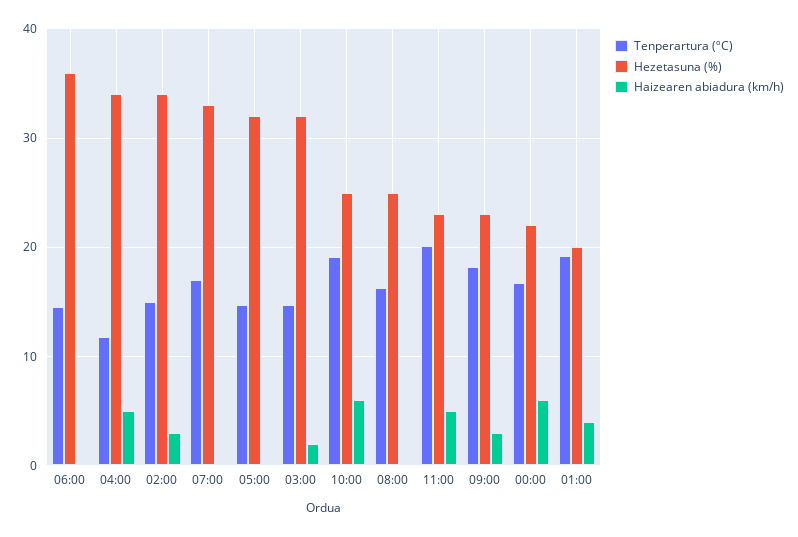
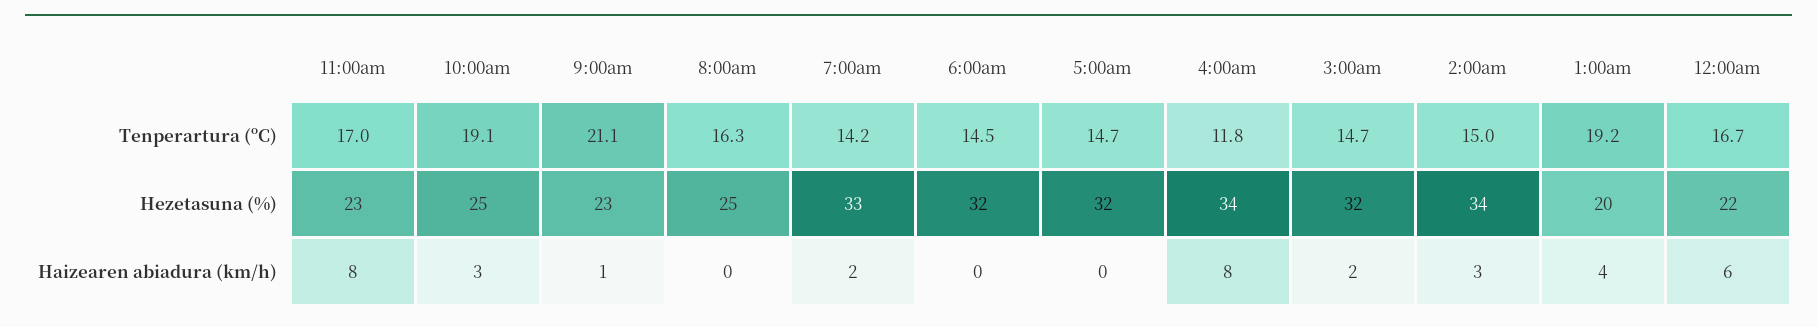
Hezetasuna (%), 06:00: 36 -> 32
Haizearen abiadura (km/h), 04:00: 5 -> 8
Tenperartura (ºC), 07:00: 17 -> 14.2
Haizearen abiadura (km/h), 07:00: 0 -> 2
Haizearen abiadura (km/h), 10:00: 6 -> 3
Tenperartura (ºC), 11:00: 20 -> 17
Haizearen abiadura (km/h), 11:00: 5 -> 8
Tenperartura (ºC), 09:00: 18 -> 21.1
Haizearen abiadura (km/h), 09:00: 3 -> 1

